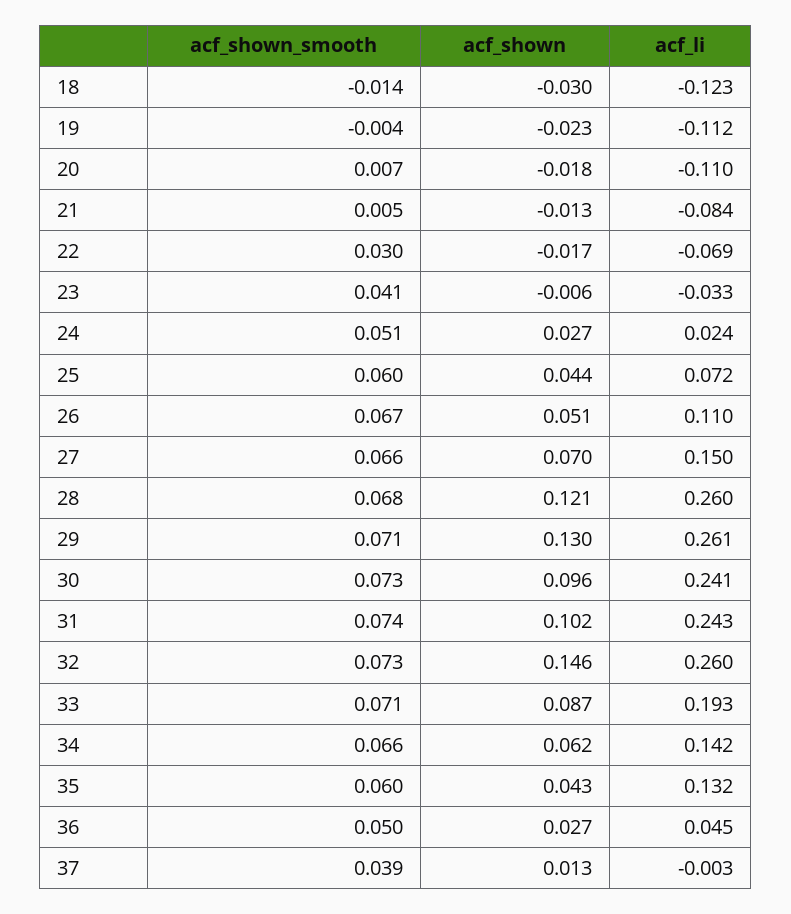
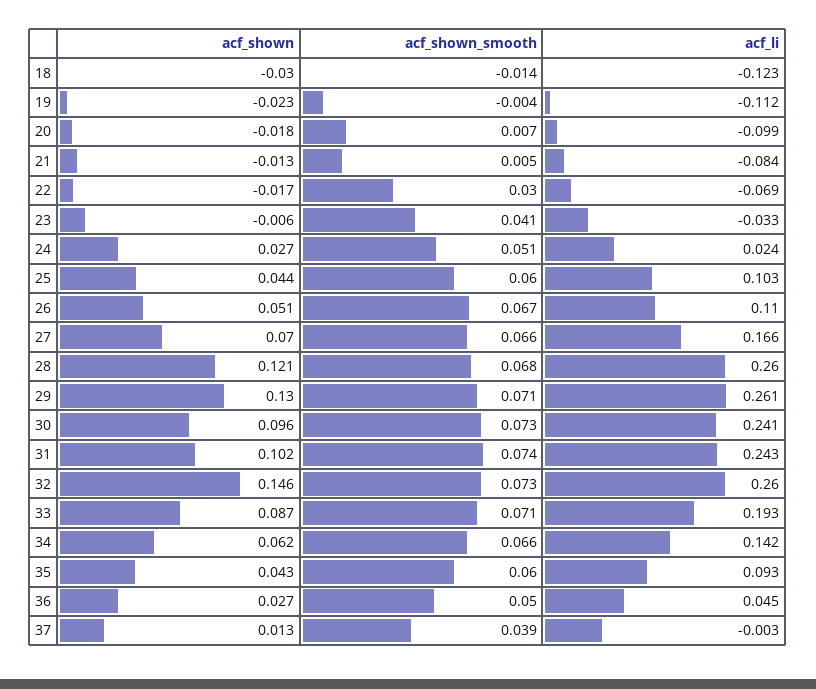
acf_li, 20: -0.11 -> -0.099
acf_li, 25: 0.072 -> 0.103
acf_li, 27: 0.15 -> 0.166
acf_li, 35: 0.132 -> 0.093

